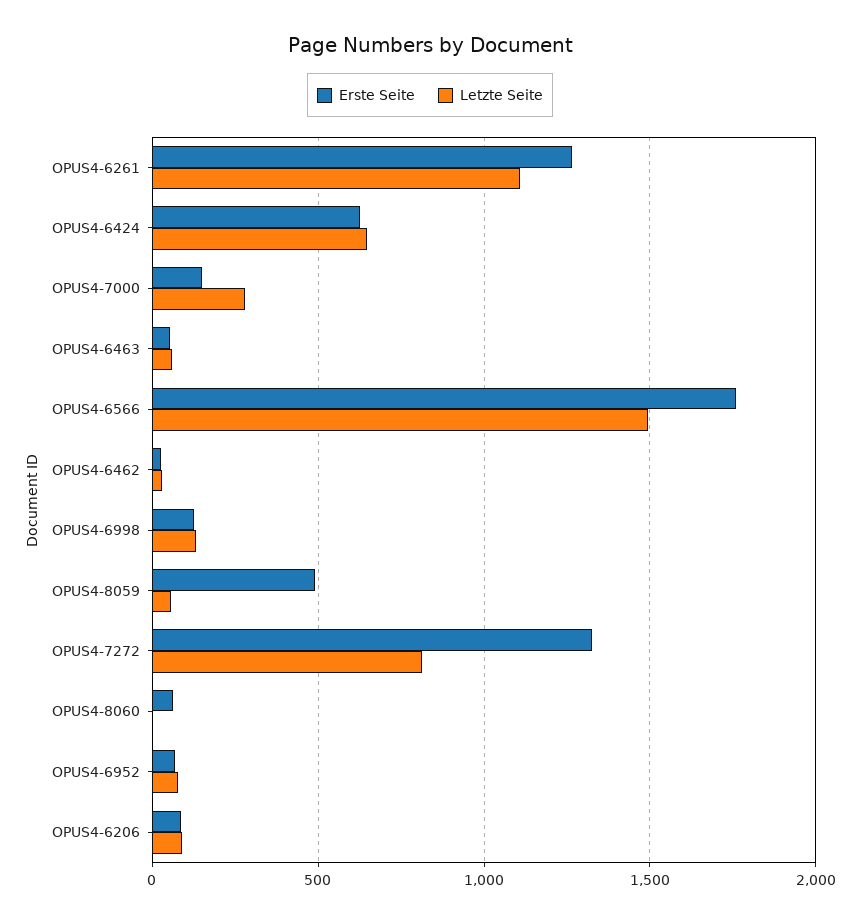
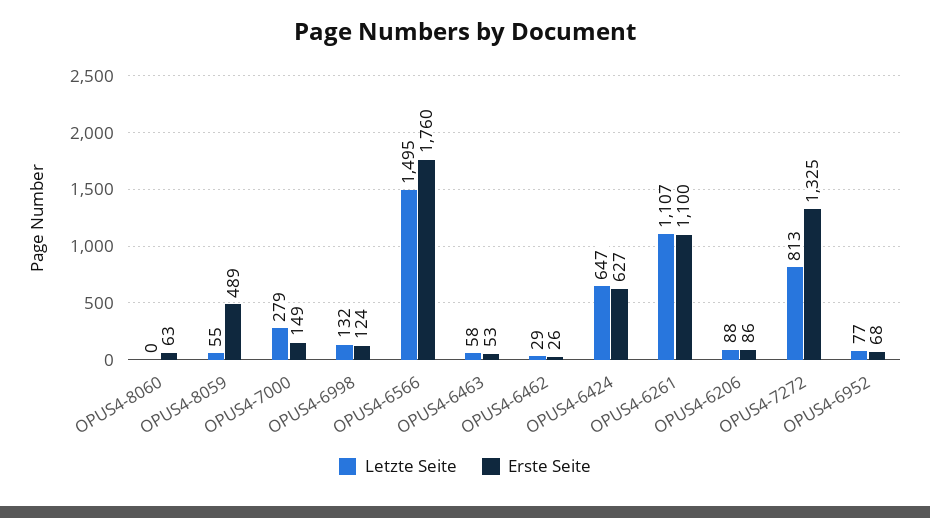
Erste Seite, OPUS4-6261: 1250 -> 1100

